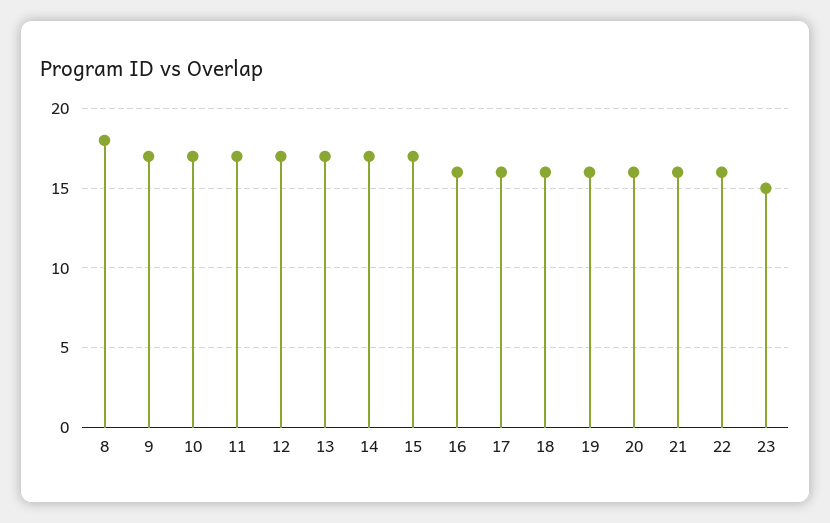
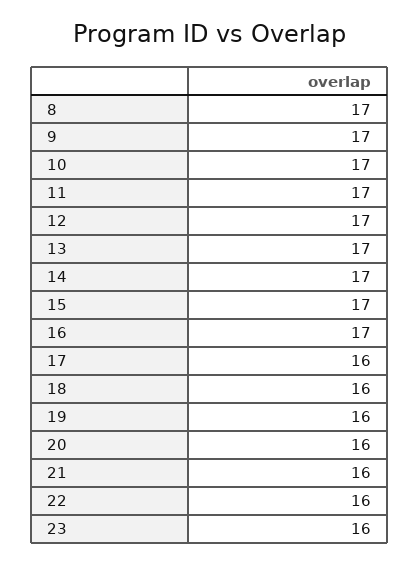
8: 18 -> 17
16: 16 -> 17
23: 15 -> 16

